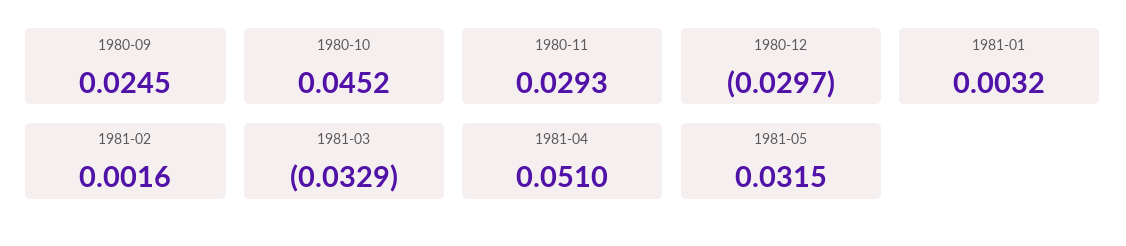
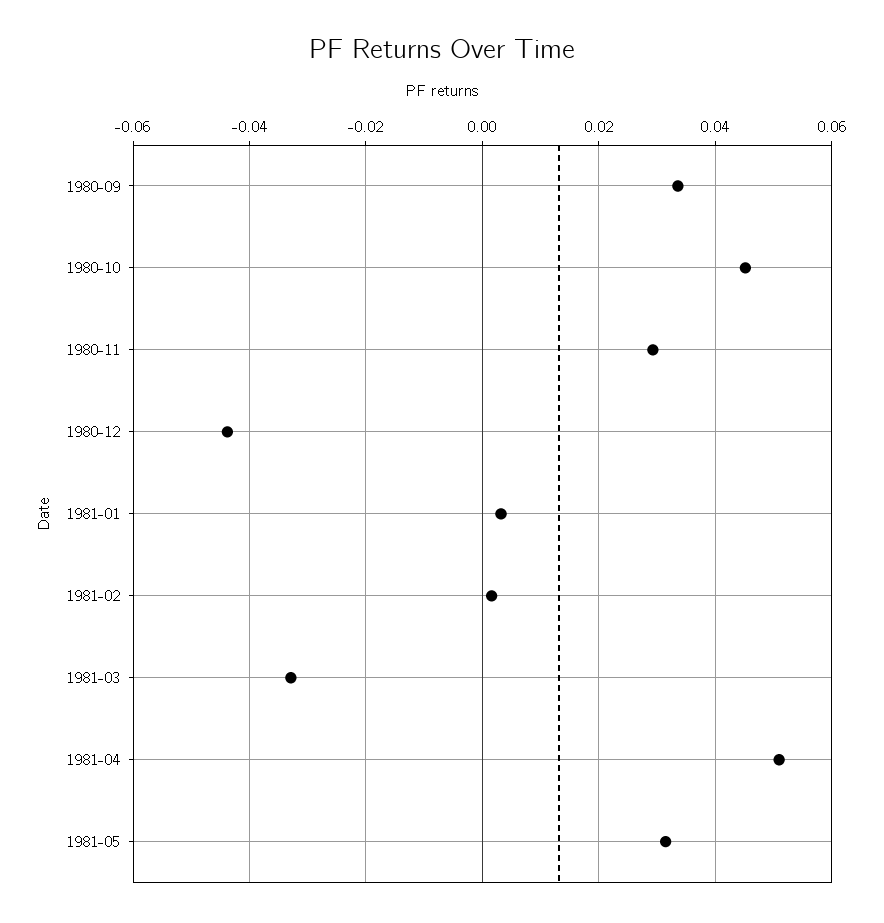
1980-09: 0.0245 -> 0.034
1980-12: -0.0297 -> -0.044

